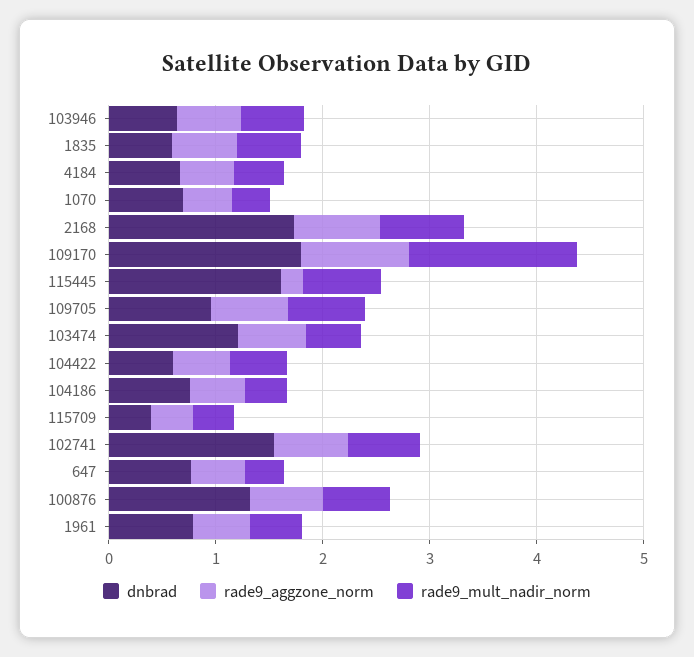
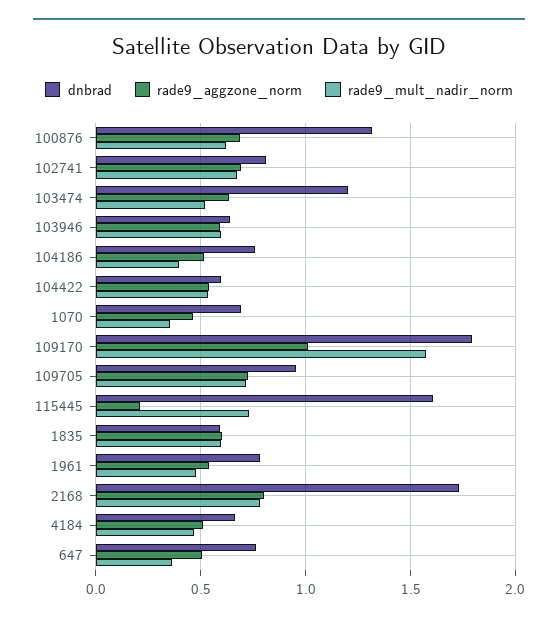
dnbrad, 115709: 0.4 -> none
rade9_aggzone_norm, 115709: 0.4 -> none
rade9_mult_nadir_norm, 115709: 0.4 -> none
dnbrad, 102741: 1.6 -> 0.8

